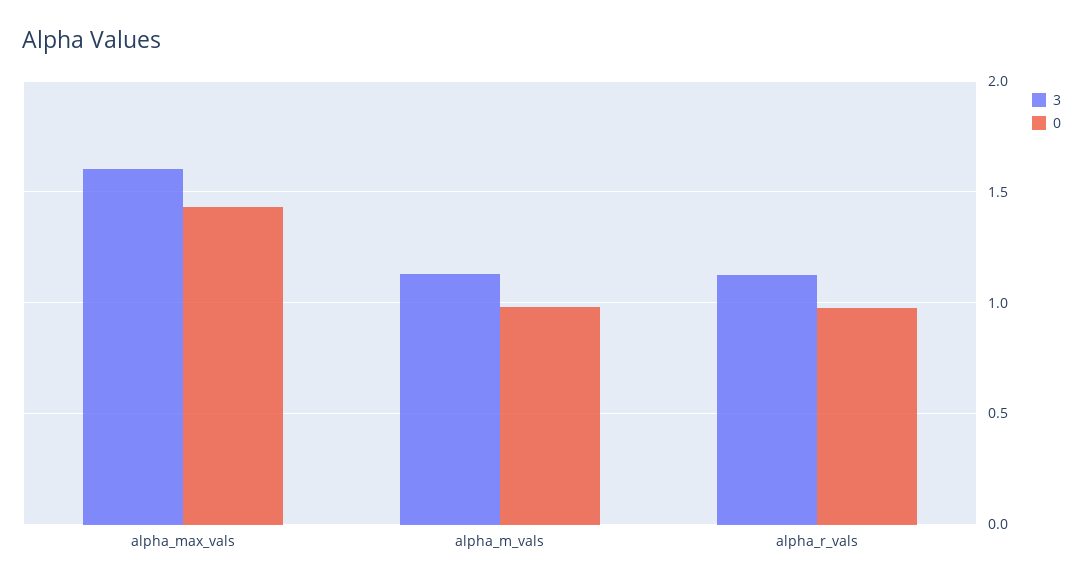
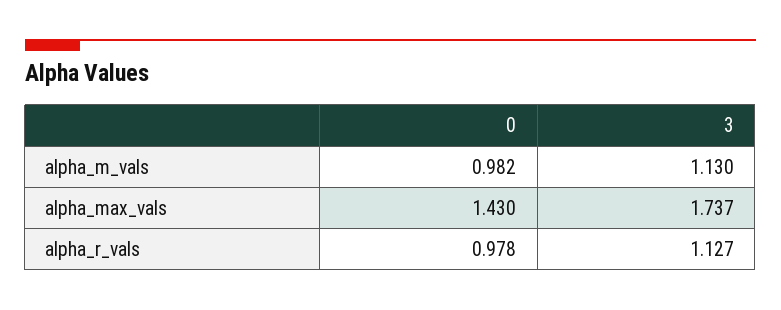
3, alpha_max_vals: 1.6 -> 1.737

